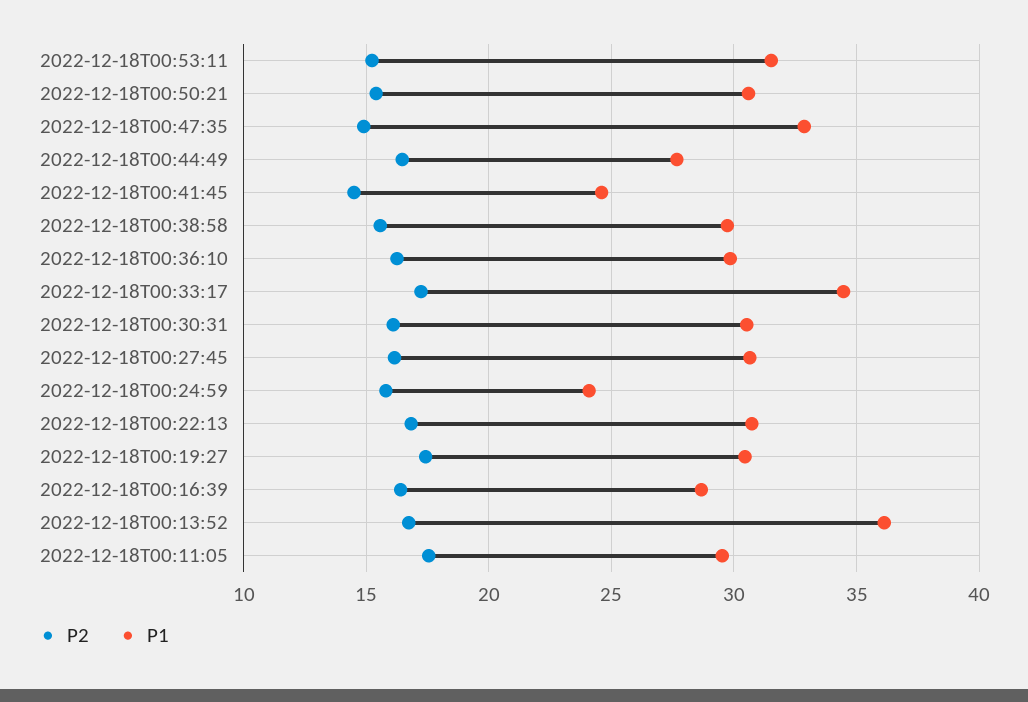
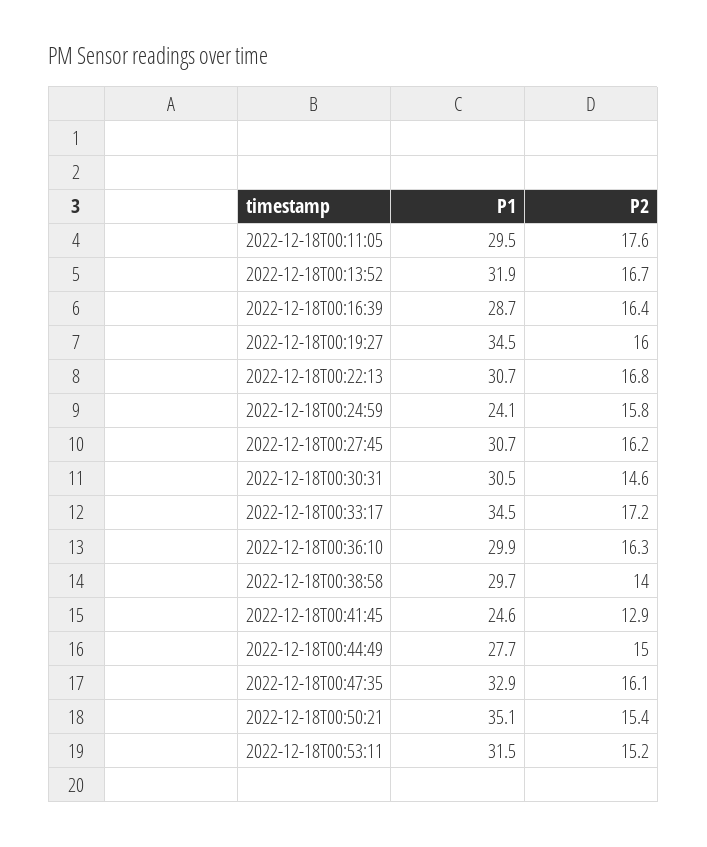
P1, 2022-12-18T00:50:21: 30.5 -> 35.1
P2, 2022-12-18T00:47:35: 15 -> 16.1
P2, 2022-12-18T00:44:49: 16.5 -> 15
P2, 2022-12-18T00:41:45: 14.5 -> 12.9
P2, 2022-12-18T00:38:58: 15.5 -> 14
P2, 2022-12-18T00:30:31: 16 -> 14.6
P2, 2022-12-18T00:19:27: 17.5 -> 16
P1, 2022-12-18T00:19:27: 30.5 -> 34.5
P1, 2022-12-18T00:13:52: 36 -> 31.9

